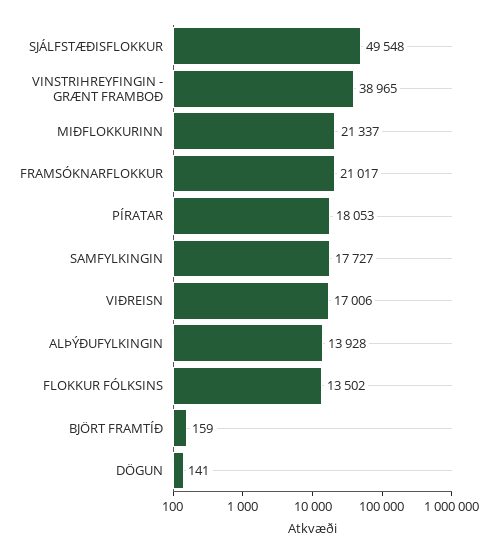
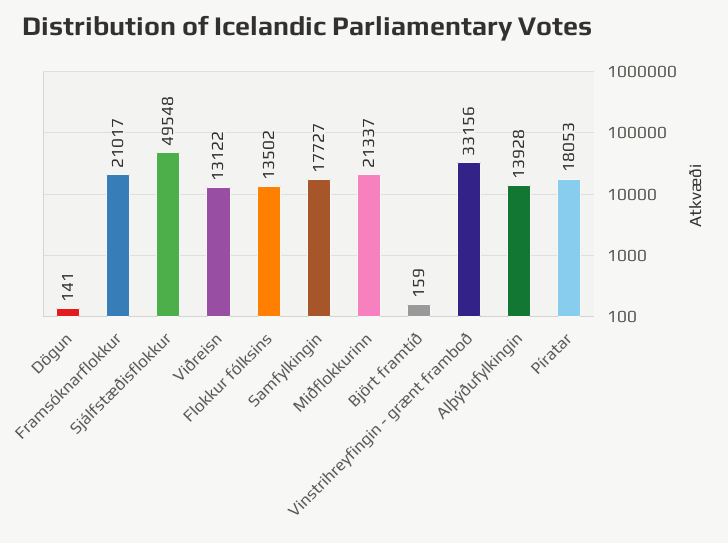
VINSTRIHREYFINGIN - GRÆNT FRAMBOÐ: 38965 -> 33156
VIÐREISN: 17006 -> 13122

